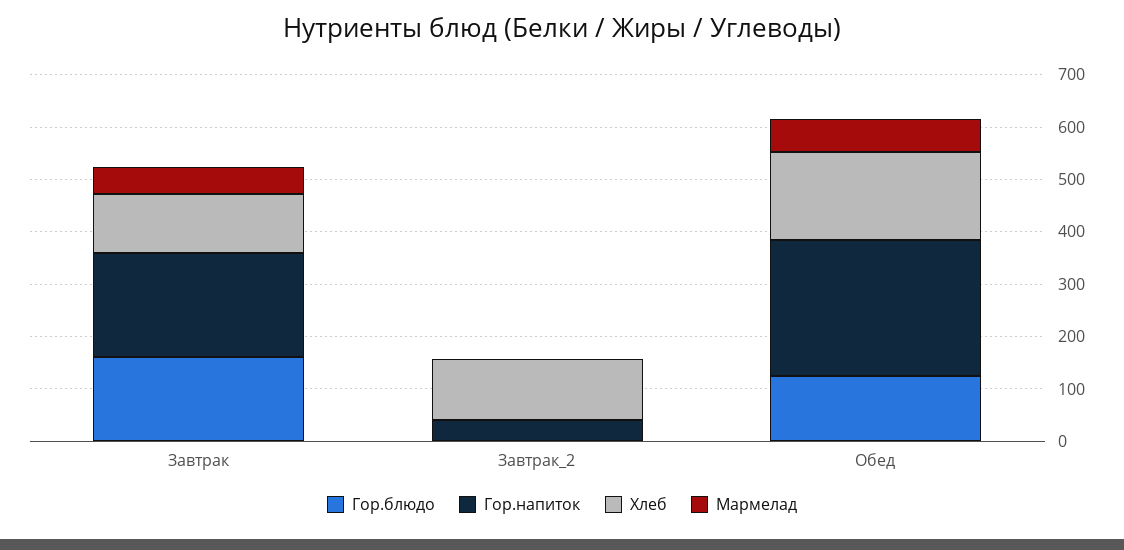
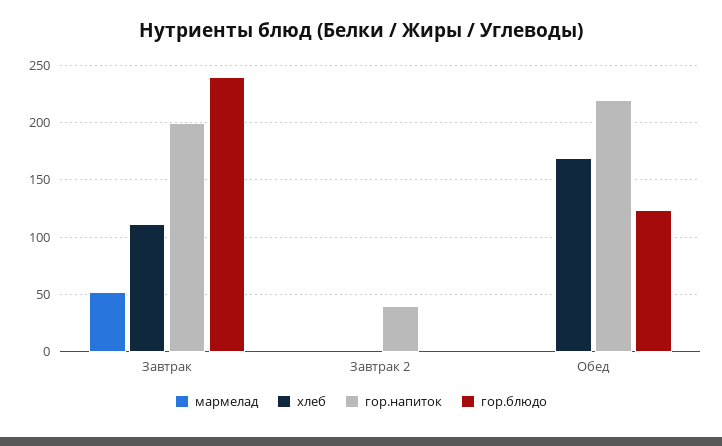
Гор.блюдо, Завтрак: 160 -> 240
Хлеб, Завтрак_2: 120 -> 0
Гор.напиток, Обед: 260 -> 220
Мармелад, Обед: 60 -> 0

